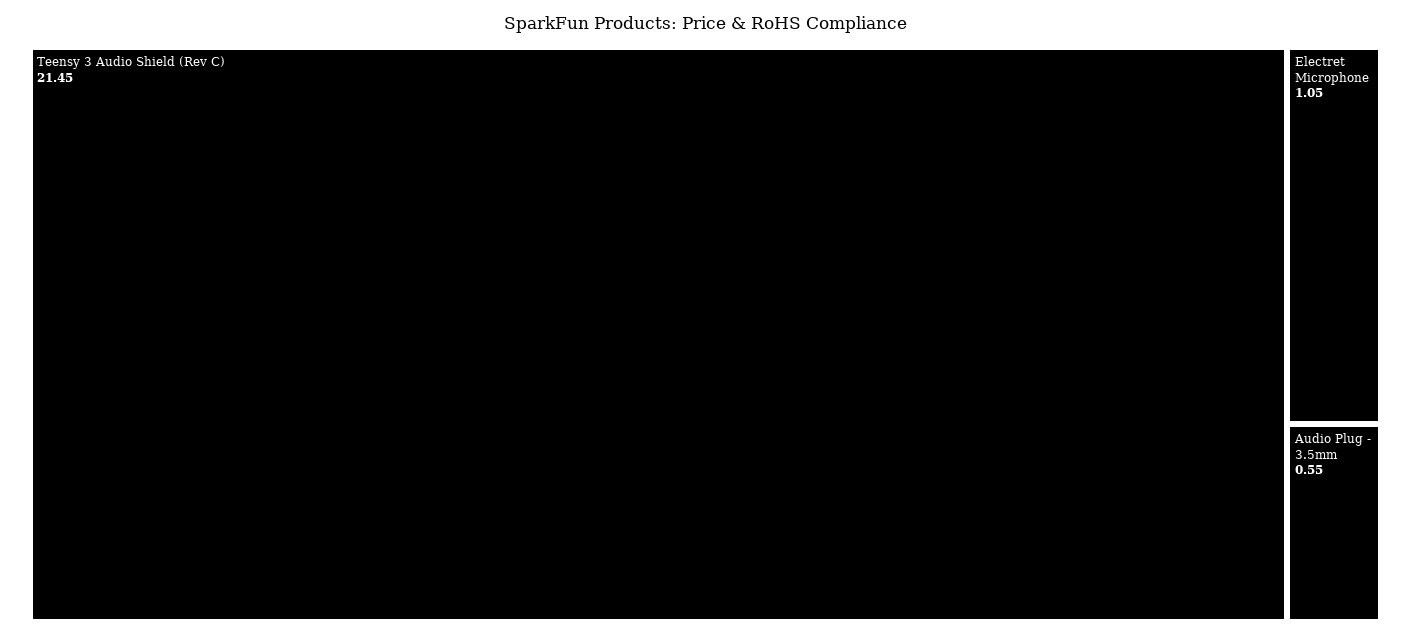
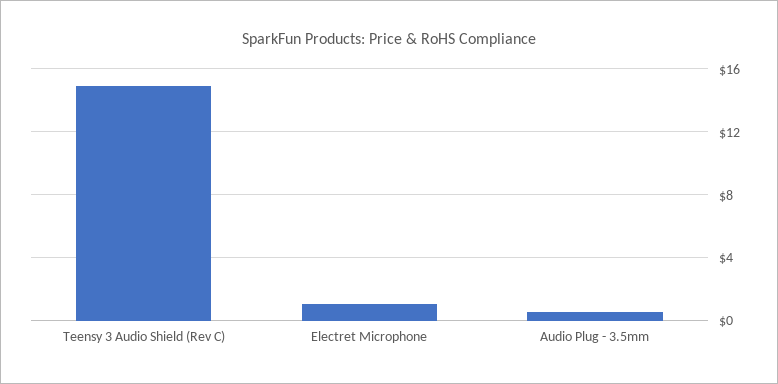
Teensy 3 Audio Shield (Rev C): 21.45 -> 15

